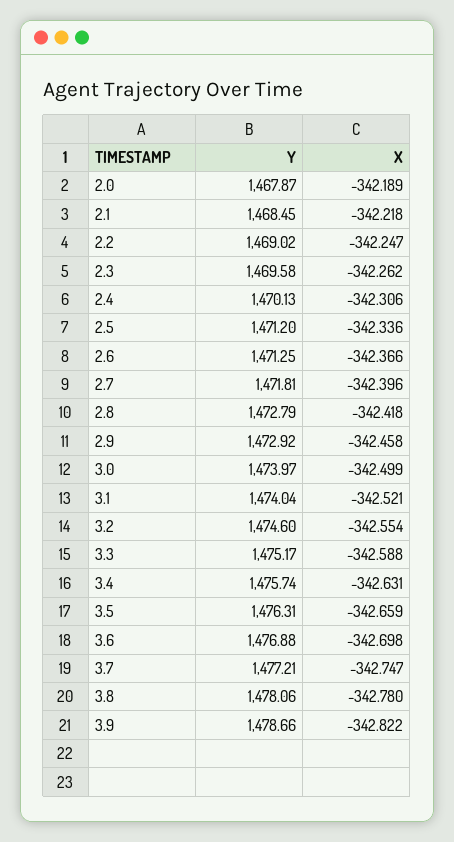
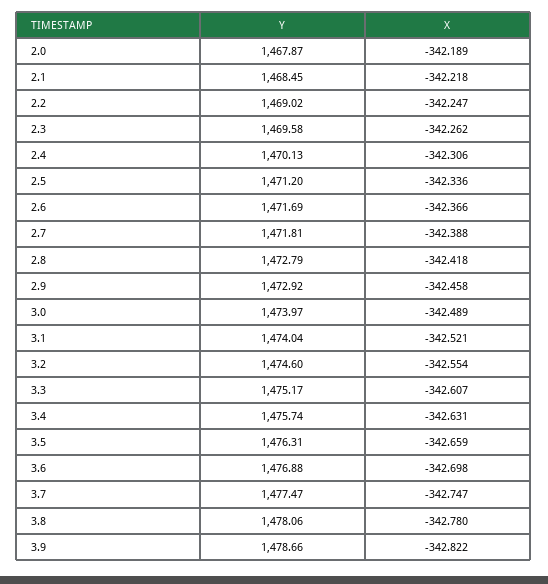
Y, 2.6: 1471.25 -> 1471.69
X, 2.7: -342.396 -> -342.388
X, 3.0: -342.499 -> -342.489
X, 3.3: -342.588 -> -342.607
Y, 3.7: 1477.21 -> 1477.47

